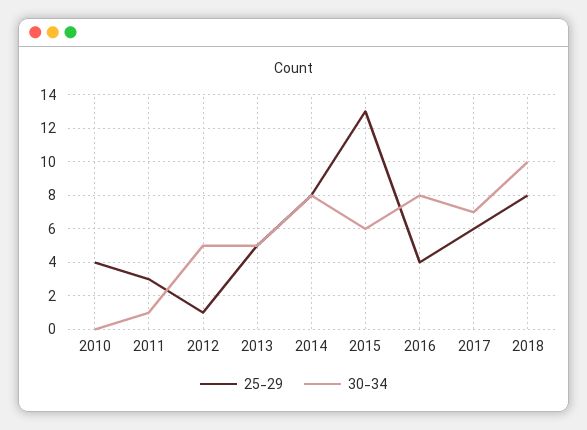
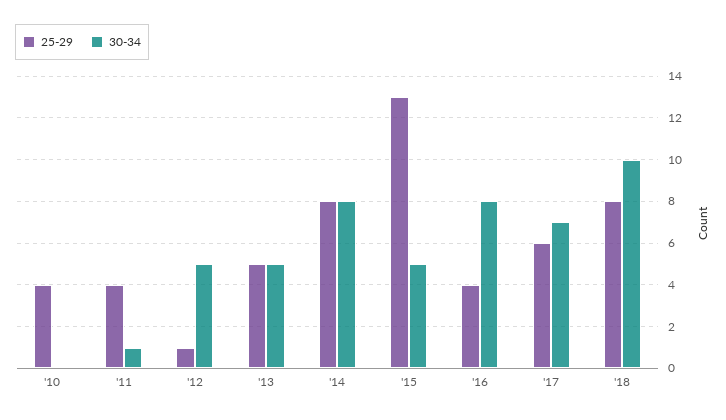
25-29, 2011: 3 -> 4
30-34, 2015: 6 -> 5

